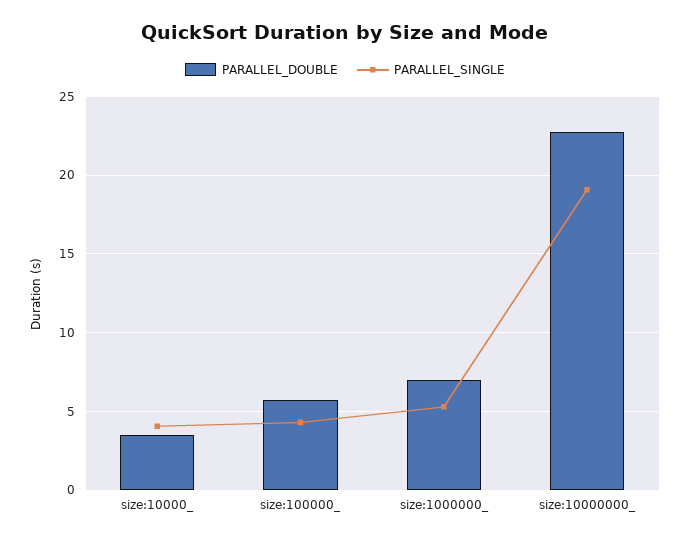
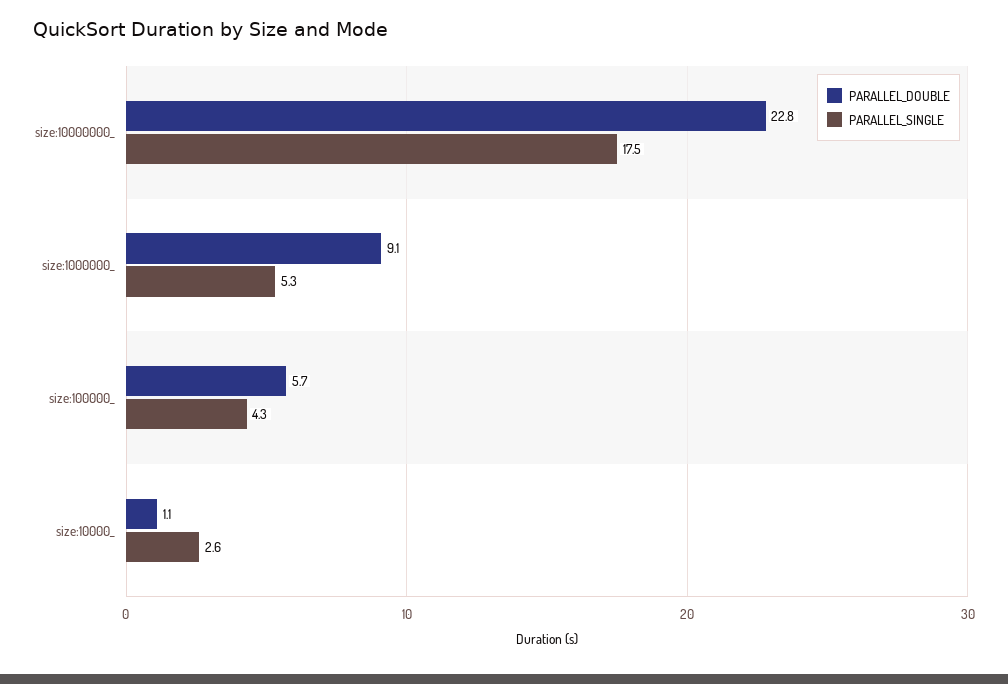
PARALLEL_DOUBLE, size:10000_: 3.5 -> 1.1
PARALLEL_SINGLE, size:10000_: 4 -> 2.6
PARALLEL_DOUBLE, size:1000000_: 7 -> 9.1
PARALLEL_SINGLE, size:10000000_: 19 -> 17.5

